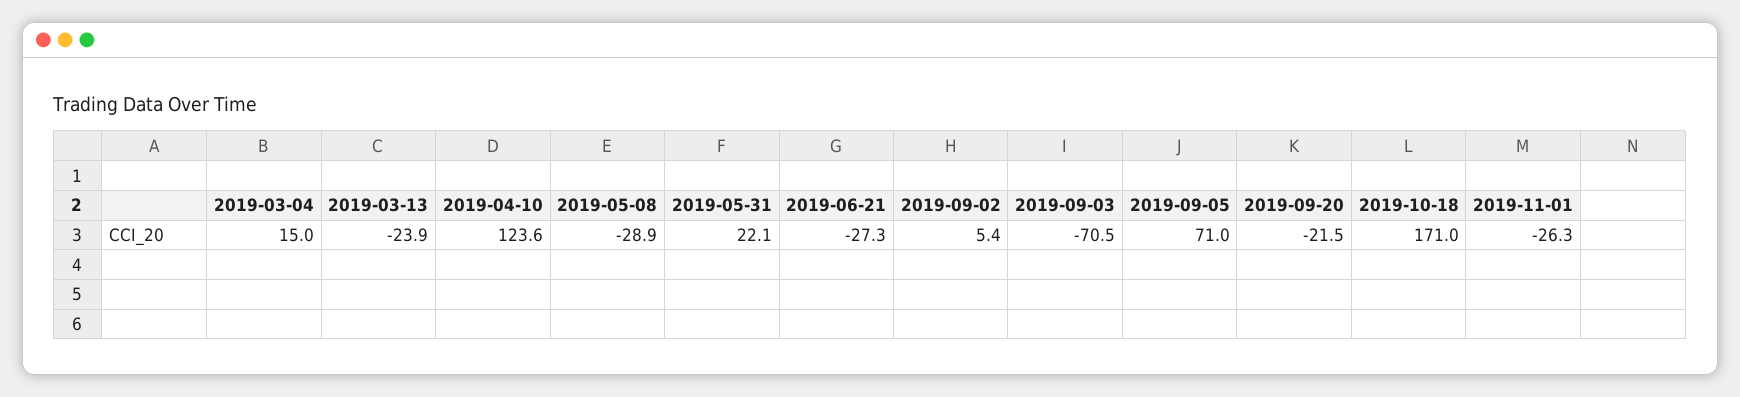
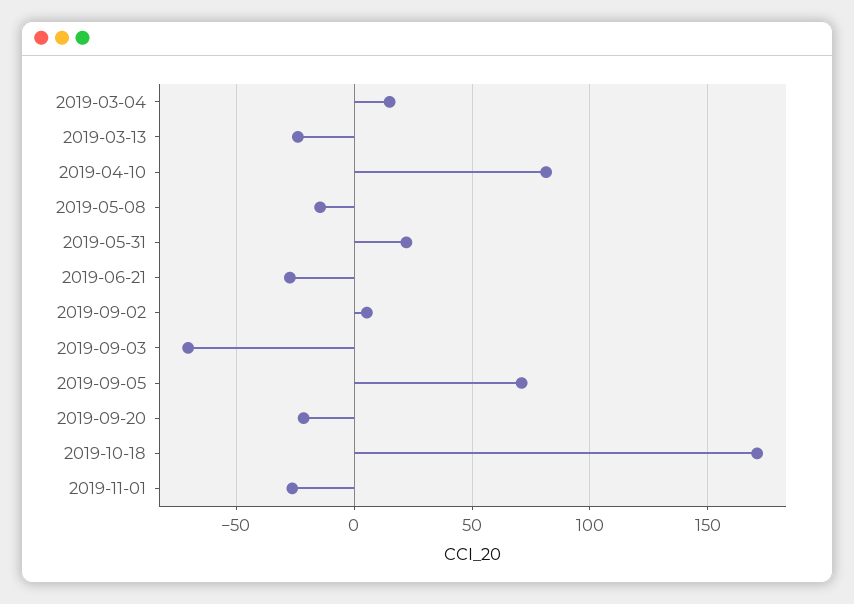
2019-04-10: 123.6 -> 80
2019-05-08: -28.9 -> -15

